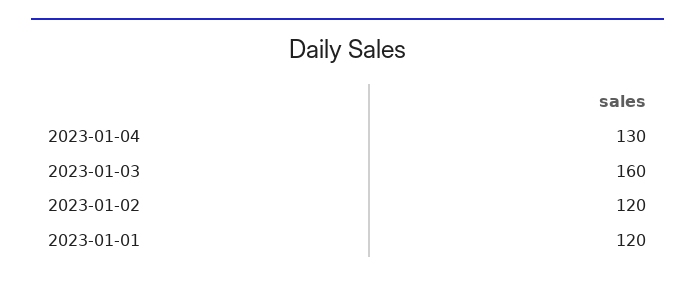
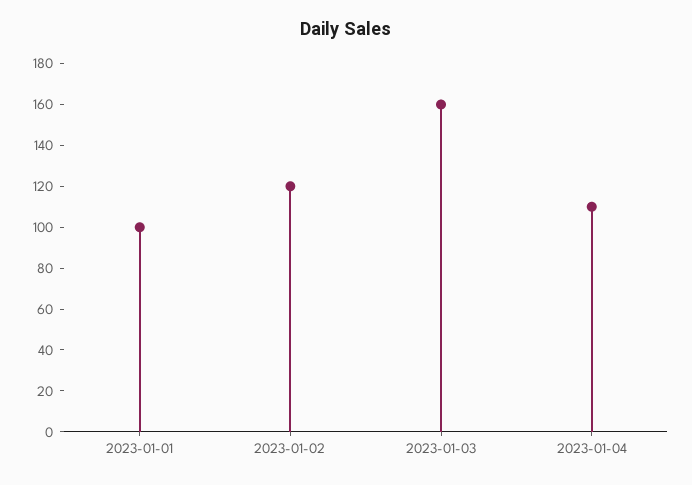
2023-01-04: 130 -> 110
2023-01-01: 120 -> 100

